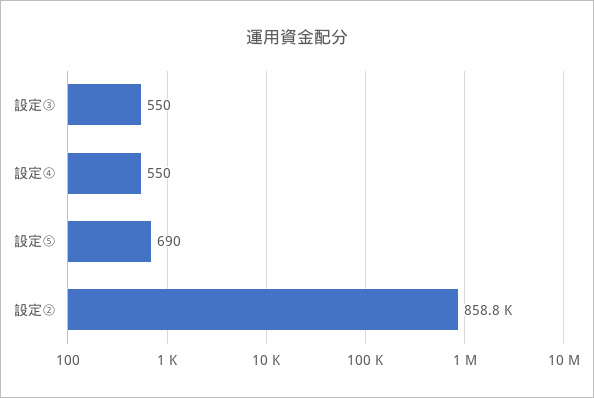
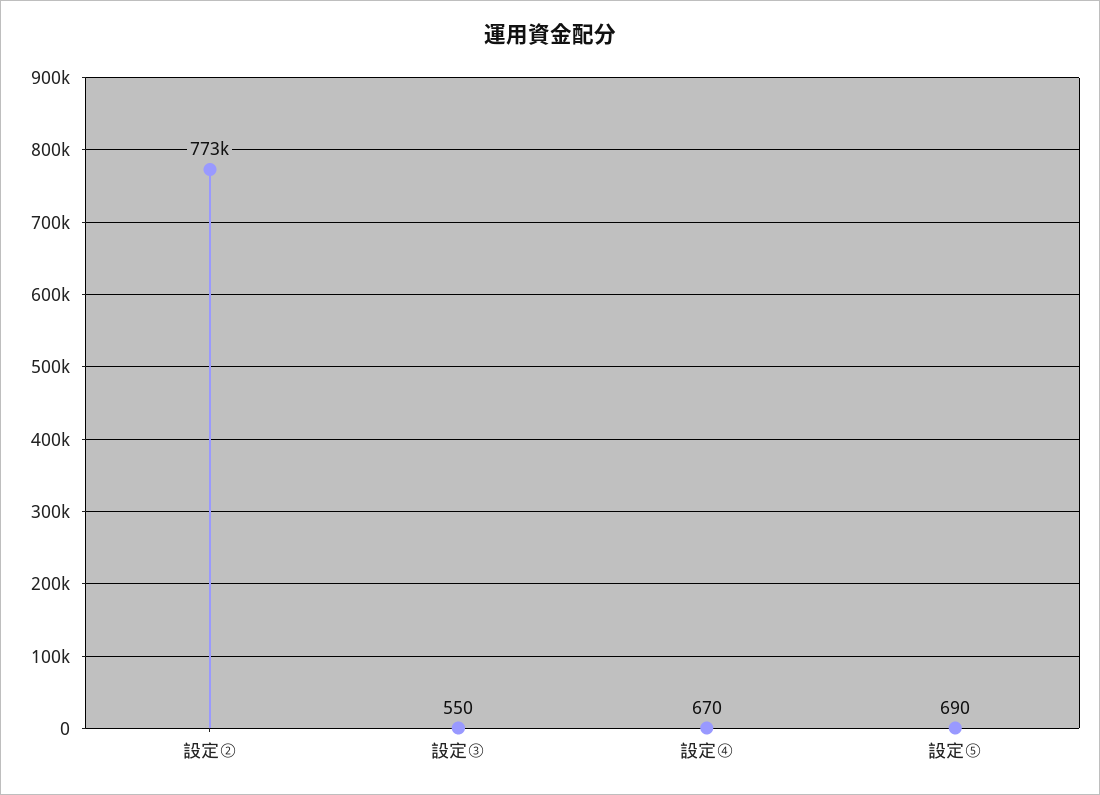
設定④: 550 -> 670
設定②: 858800 -> 773000

